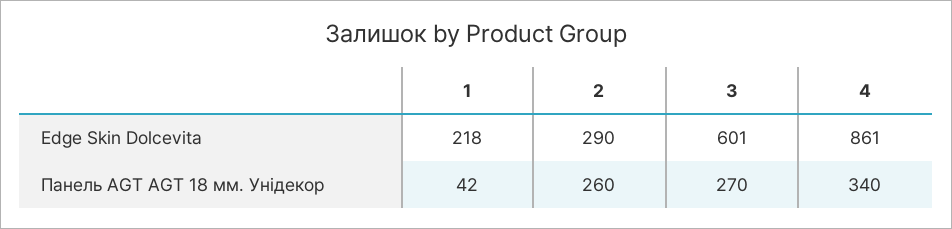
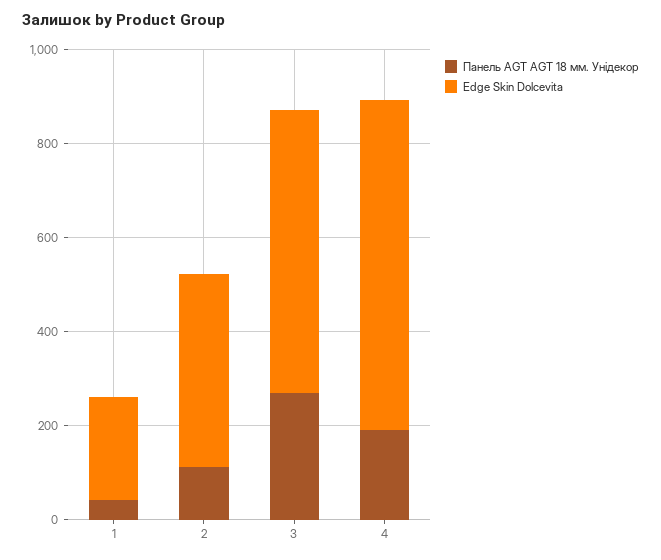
Edge Skin Dolcevita, 2: 290 -> 400
Edge Skin Dolcevita, 4: 861 -> 700
Панель AGT AGT 18 мм. Унідекор, 2: 260 -> 100
Панель AGT AGT 18 мм. Унідекор, 4: 340 -> 200

